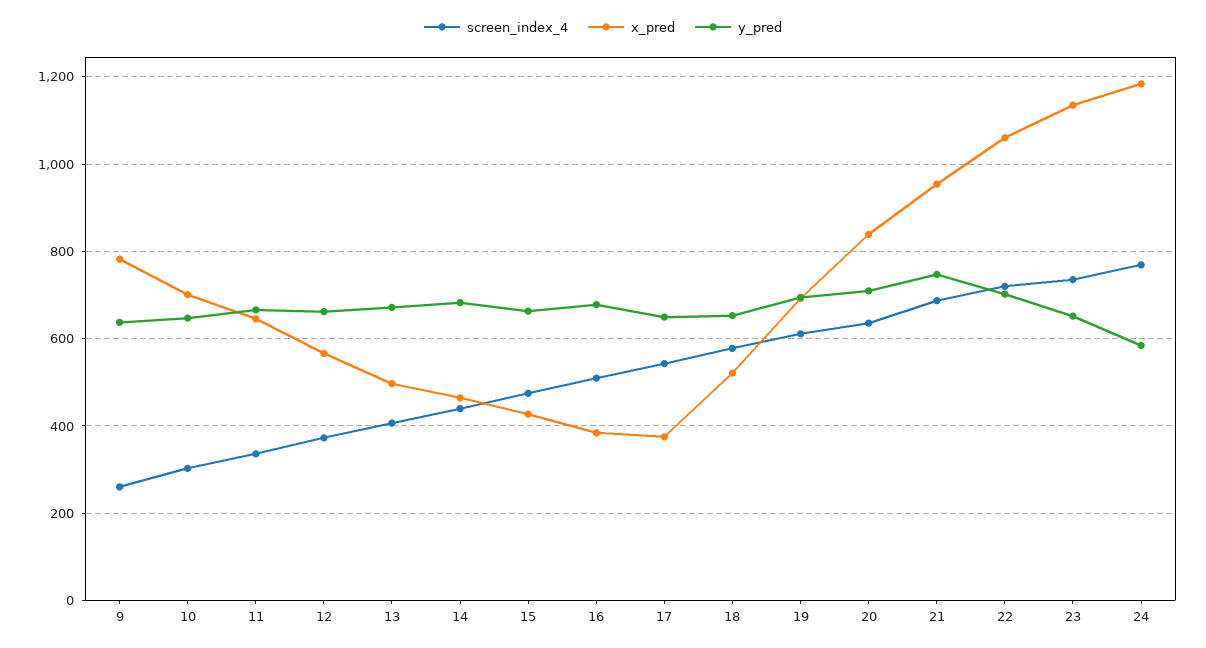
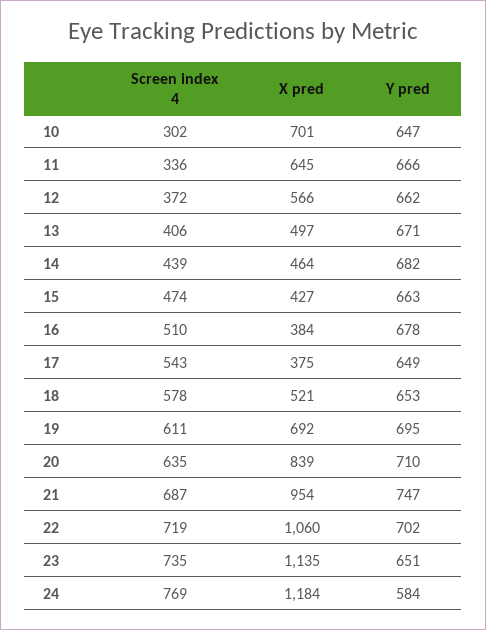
screen_index_4, 9: 260 -> none
x_pred, 9: 780 -> none
y_pred, 9: 640 -> none

